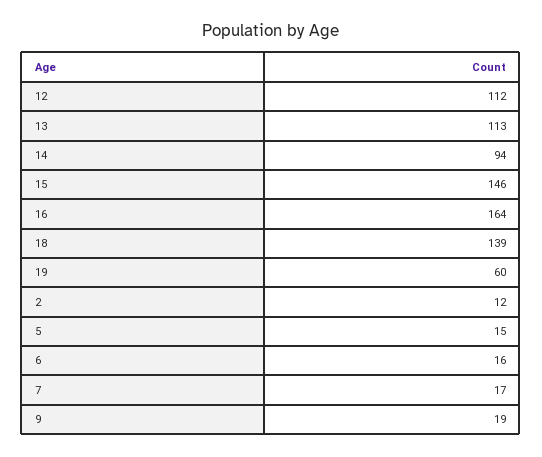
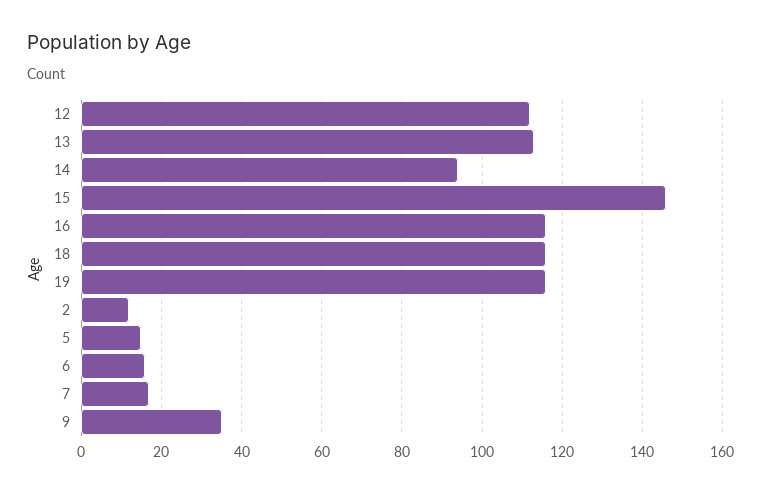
16: 164 -> 115
18: 139 -> 115
19: 60 -> 115
9: 19 -> 35

